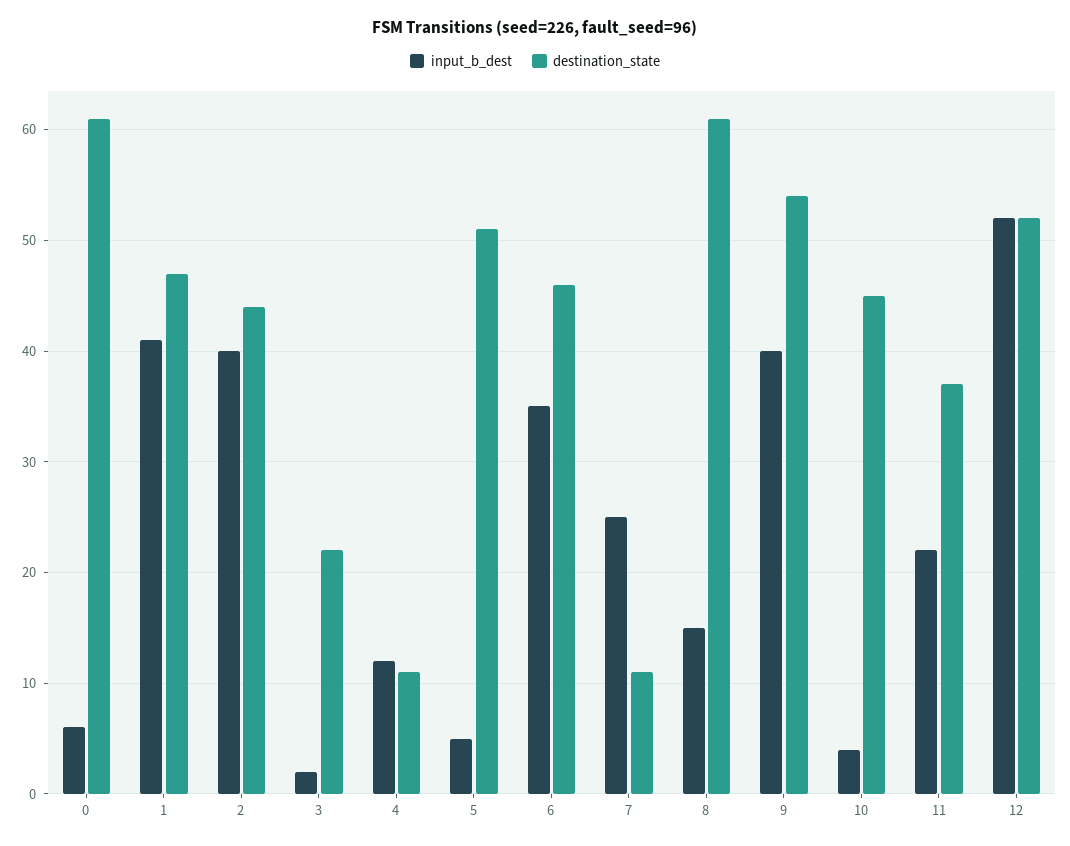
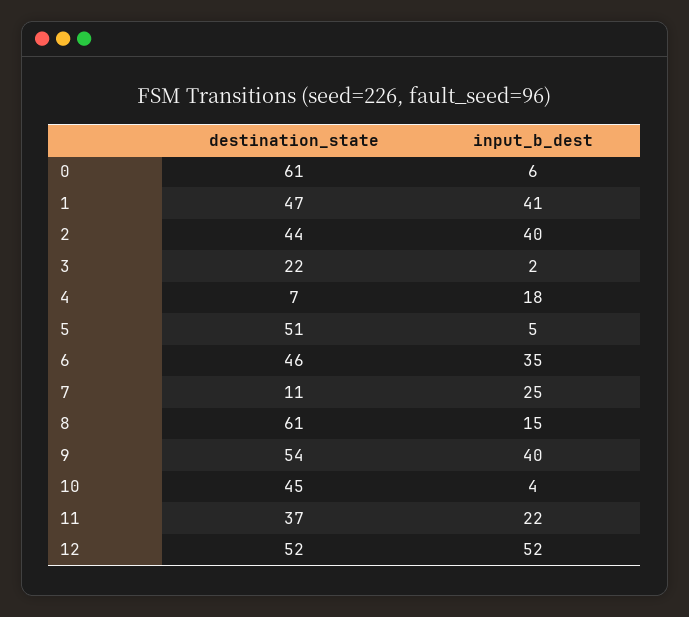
input_b_dest, 4: 12 -> 18
destination_state, 4: 11 -> 7

